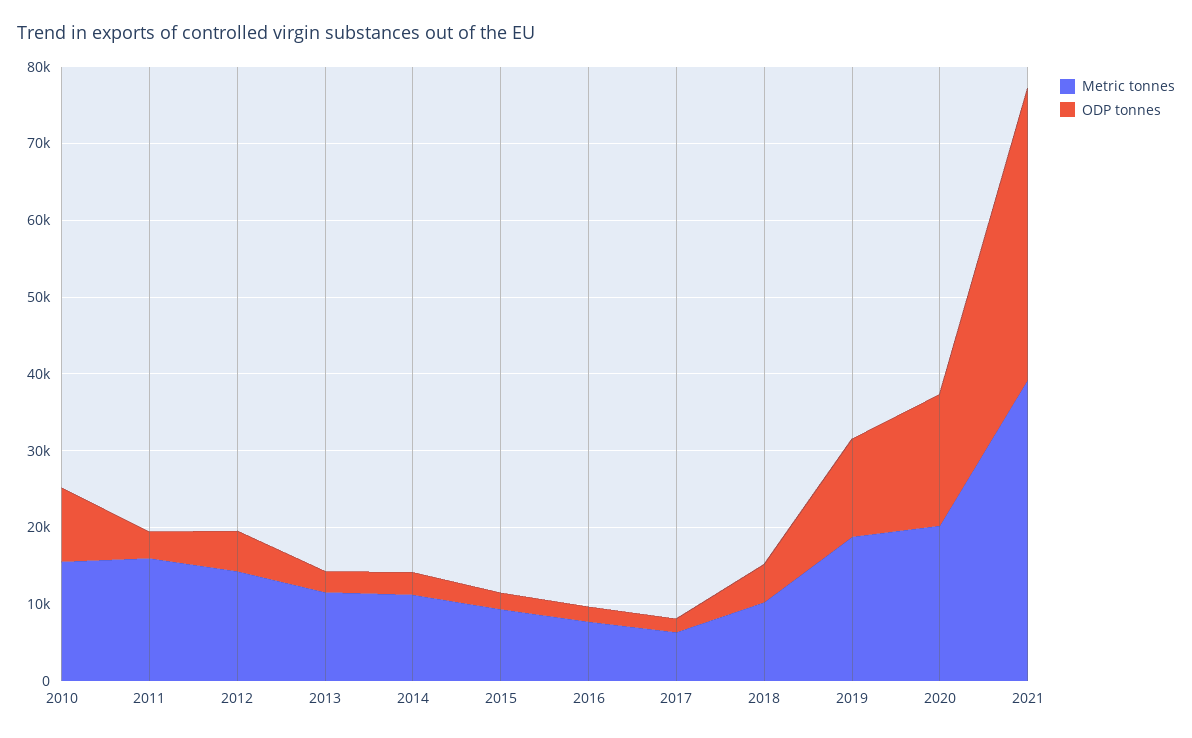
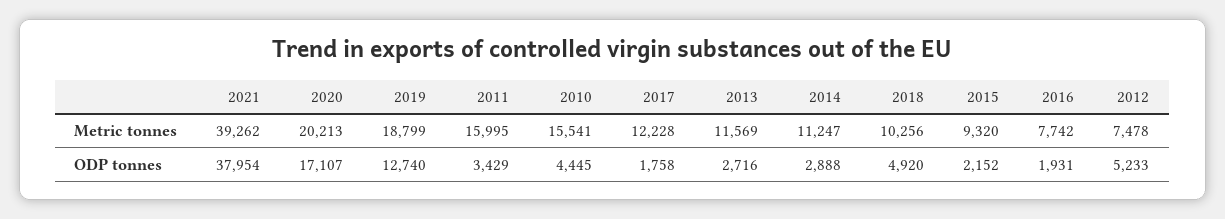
ODP tonnes, 2010: 10000 -> 4445
Metric tonnes, 2012: 14000 -> 7478
Metric tonnes, 2017: 6000 -> 12228

